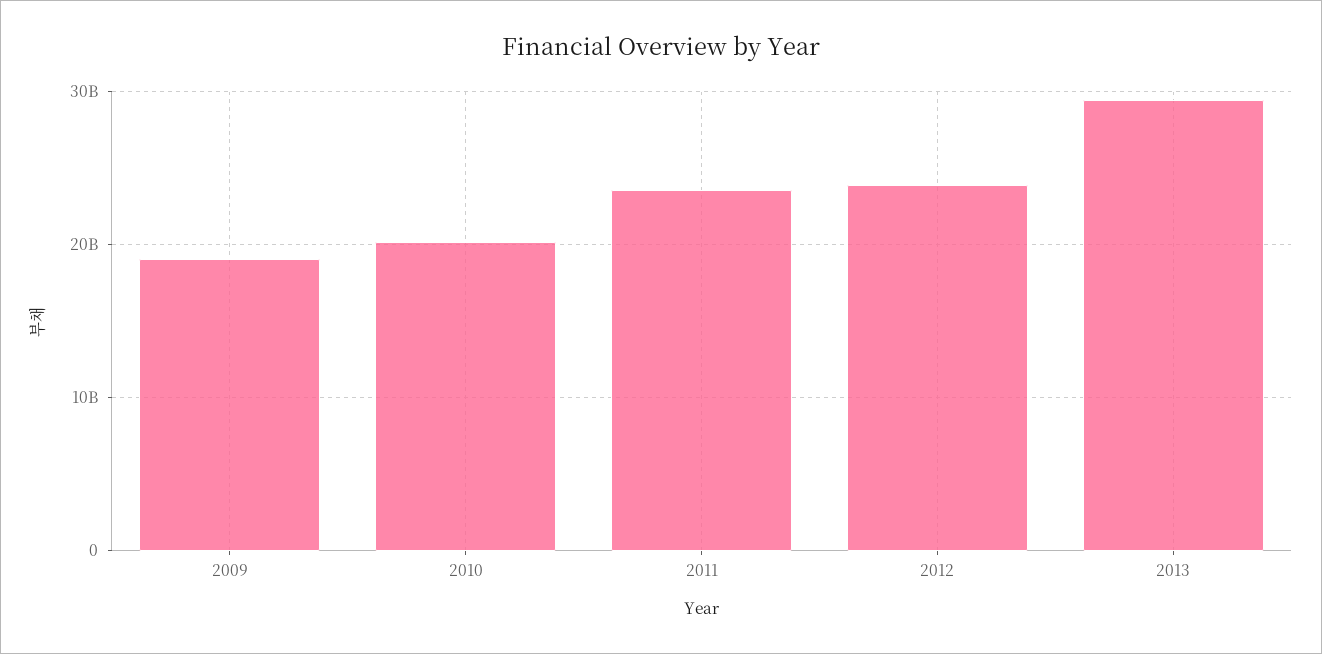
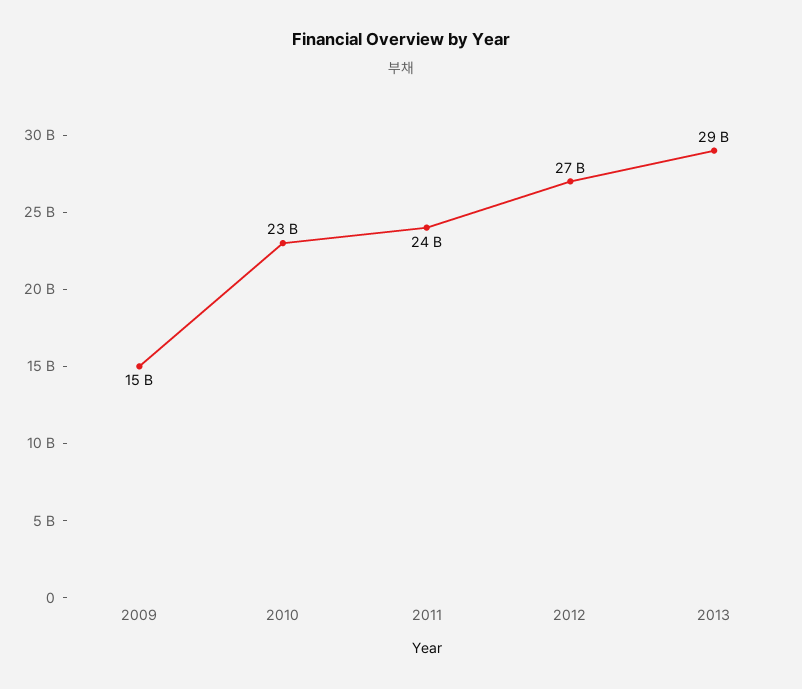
2009: 19000000000 -> 15000000000
2010: 20000000000 -> 23000000000
2012: 24000000000 -> 27000000000

